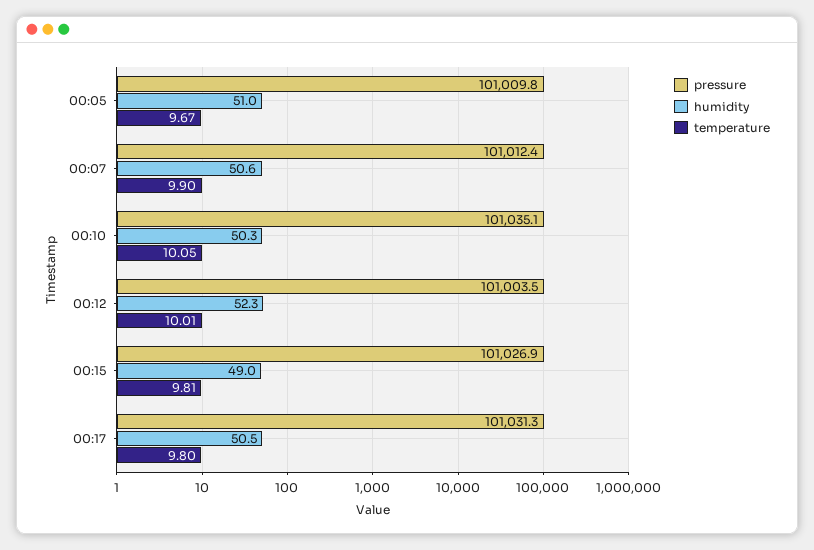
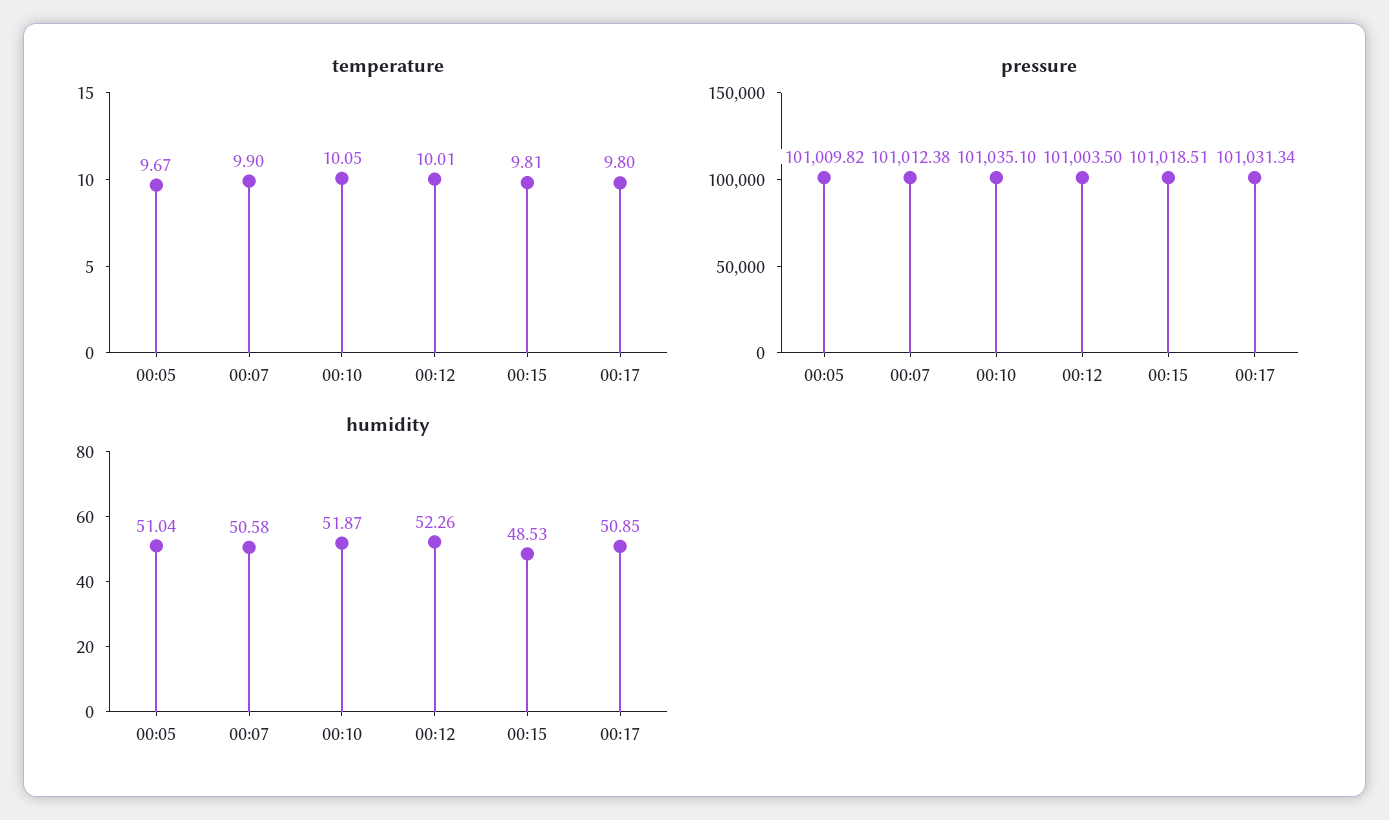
humidity, 00:10: 50.3 -> 51.87
pressure, 00:15: 101026.9 -> 101018.51
humidity, 00:15: 49 -> 48.53
humidity, 00:17: 50.5 -> 50.85

